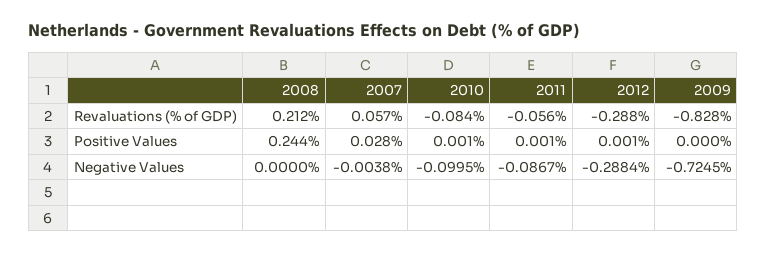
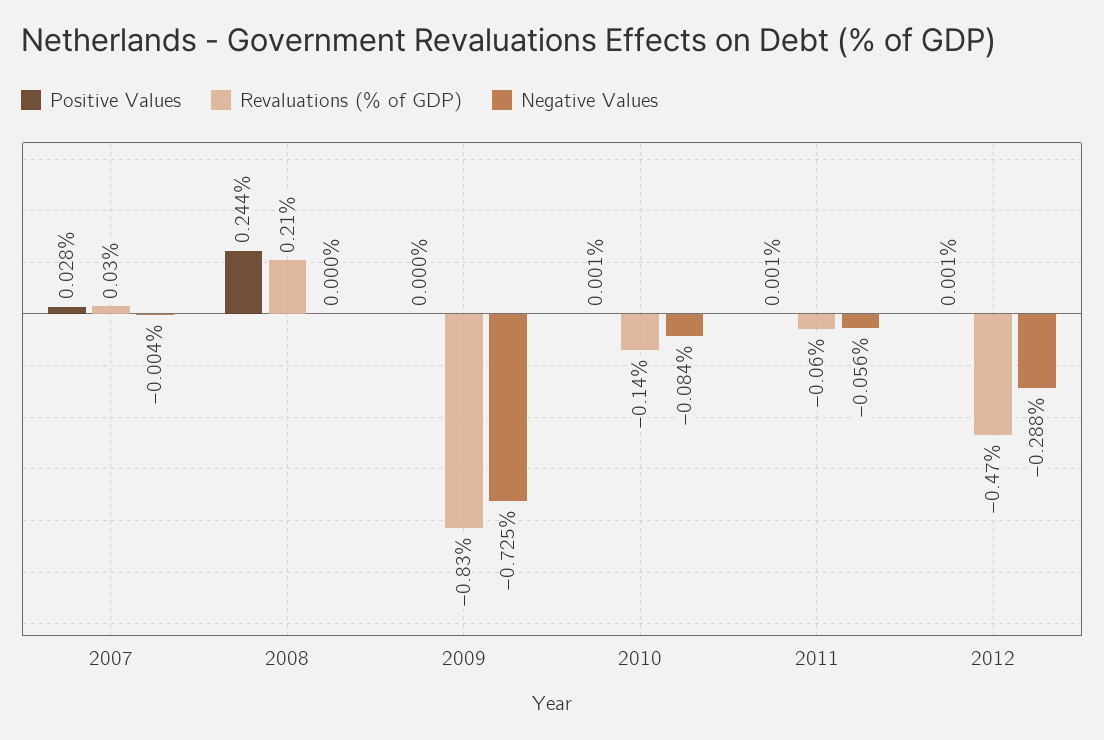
Revaluations (% of GDP), 2007: 0.057 -> 0.03
Revaluations (% of GDP), 2010: -0.084 -> -0.14
Revaluations (% of GDP), 2012: -0.288 -> -0.47
Negative Values, 2010: -0.0995 -> -0.084
Negative Values, 2011: -0.0867 -> -0.056

